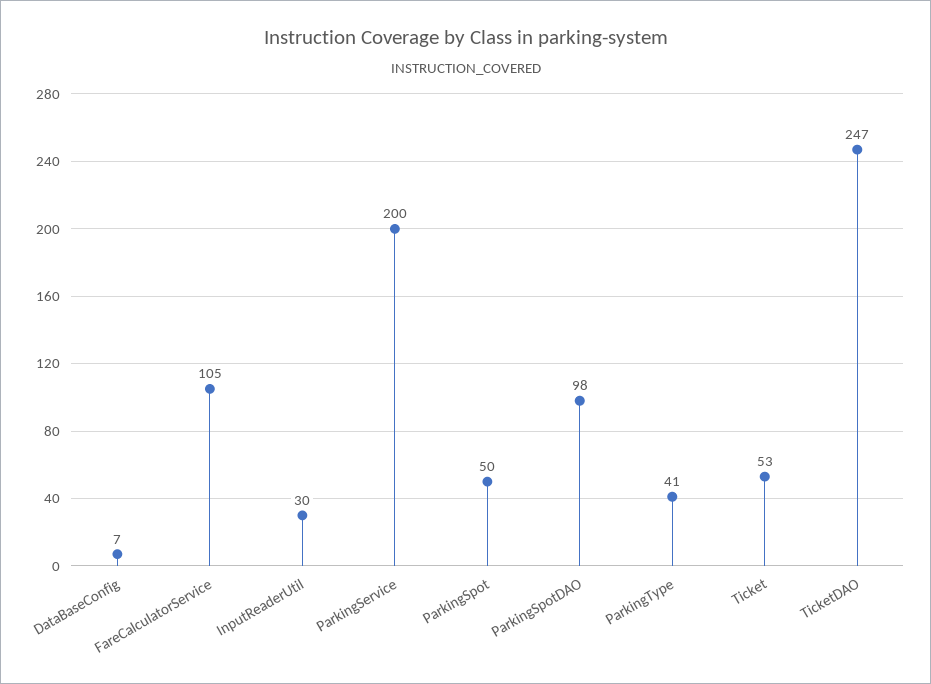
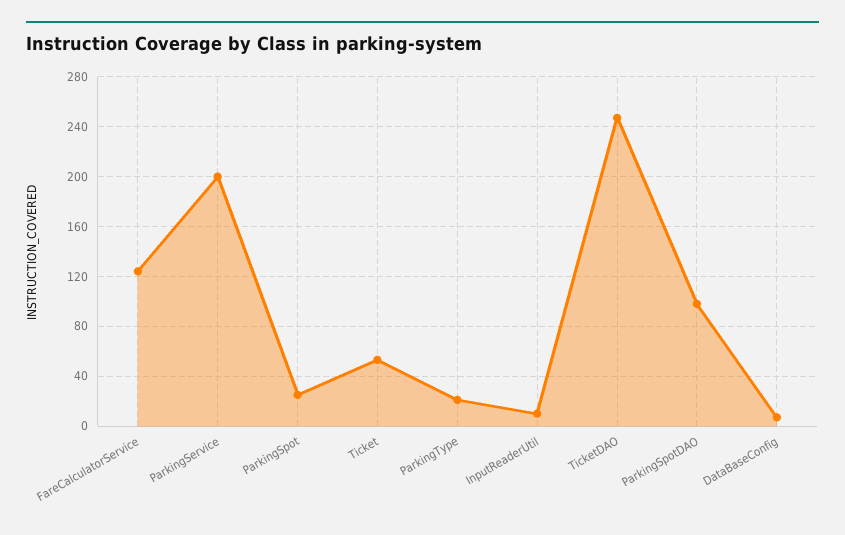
FareCalculatorService: 105 -> 125
InputReaderUtil: 30 -> 10
ParkingSpot: 50 -> 25
ParkingType: 41 -> 20

